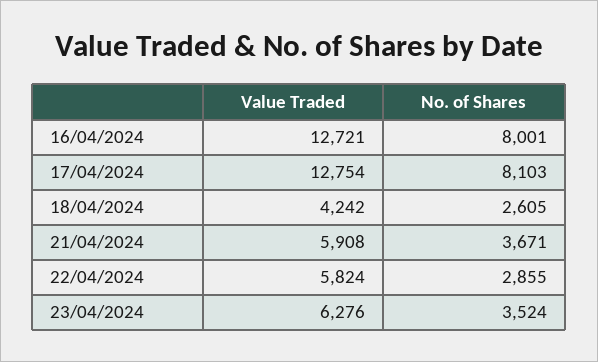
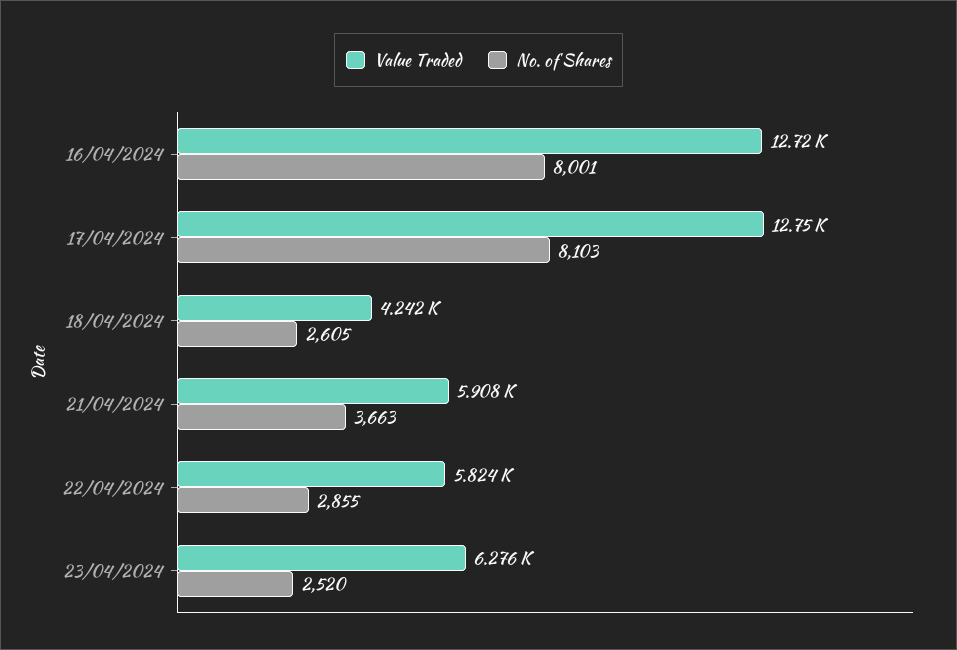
No. of Shares, 21/04/2024: 3671 -> 3663
No. of Shares, 23/04/2024: 3524 -> 2520

